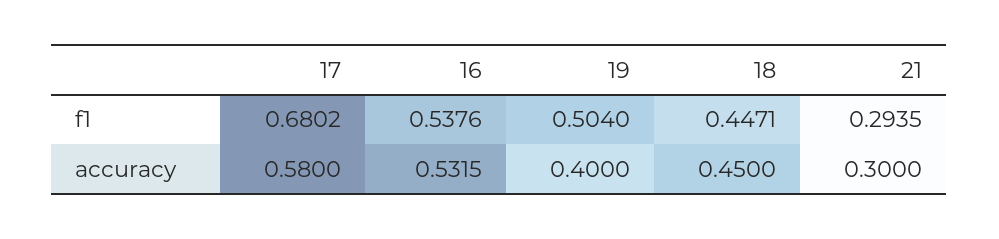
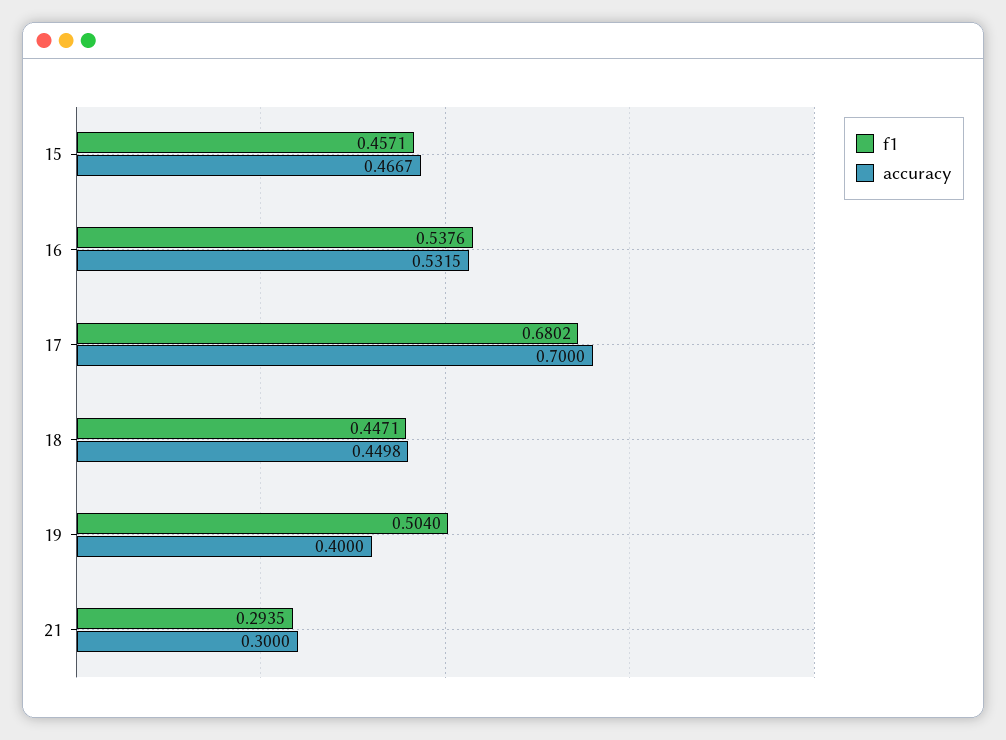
accuracy, 17: 0.58 -> 0.7
accuracy, 18: 0.45 -> 0.4498
f1, 15: none -> 0.4571
accuracy, 15: none -> 0.4667

